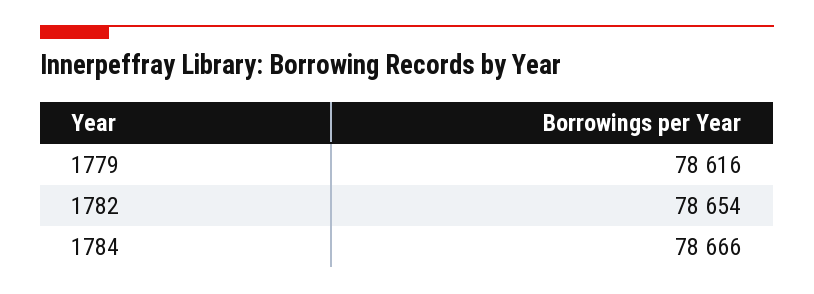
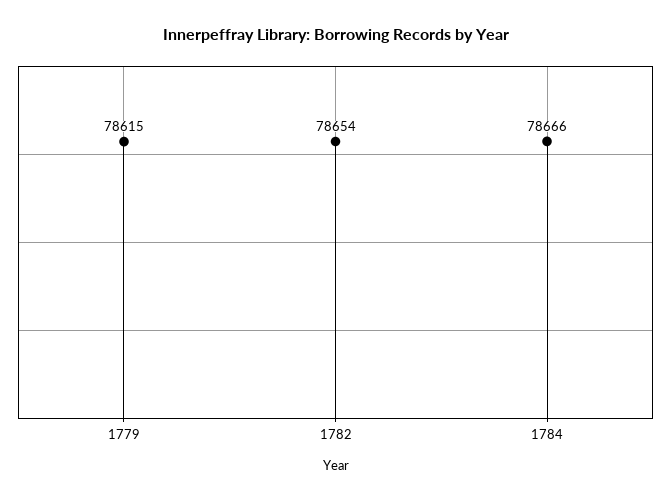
1779: 78616 -> 78615

